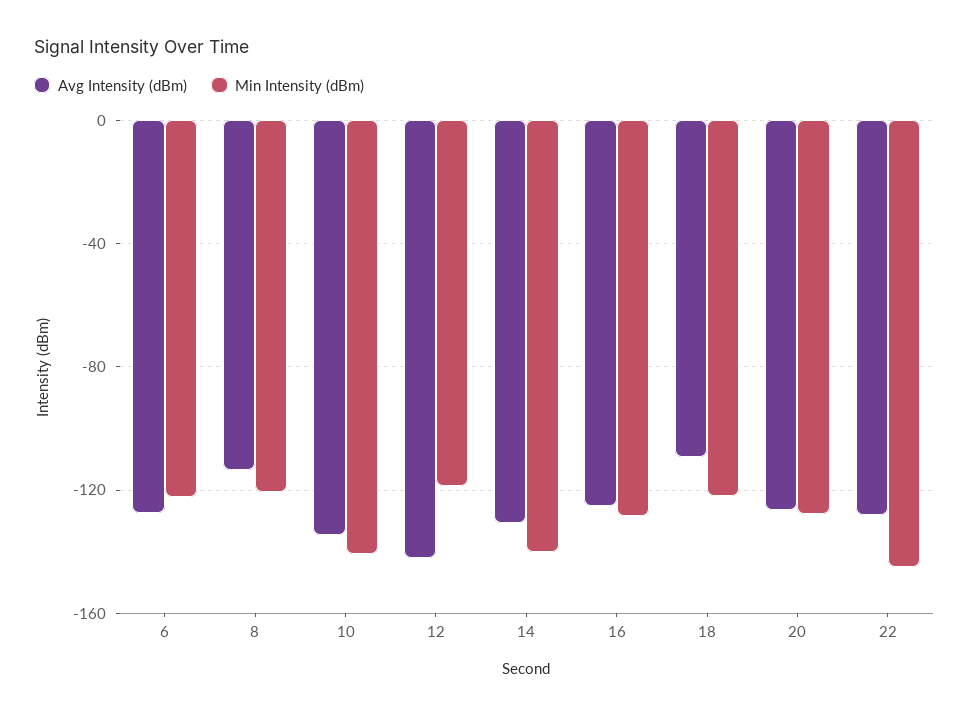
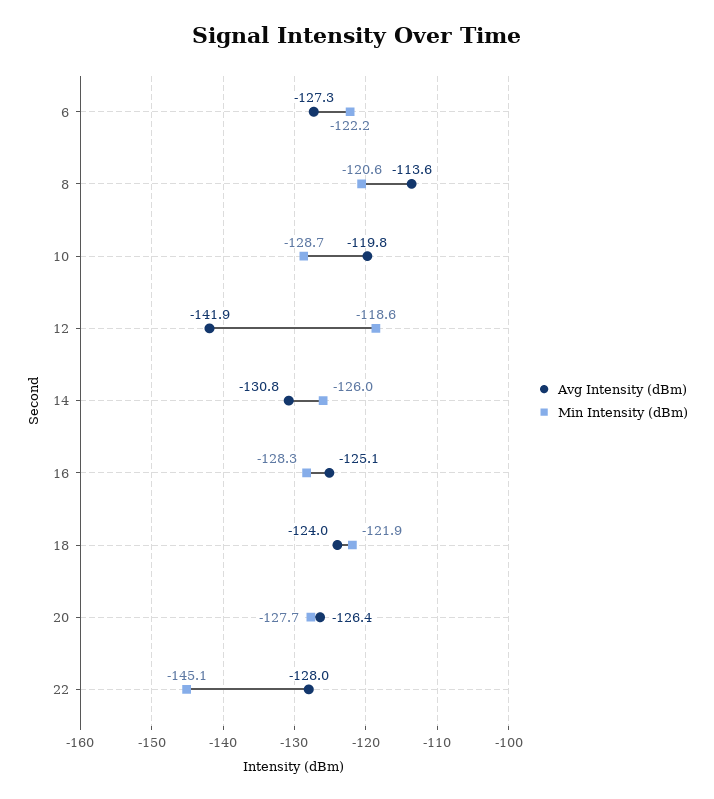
Avg Intensity (dBm), 10: -135 -> -119.8
Min Intensity (dBm), 10: -140 -> -128.7
Min Intensity (dBm), 14: -140 -> -126
Avg Intensity (dBm), 18: -110 -> -124

